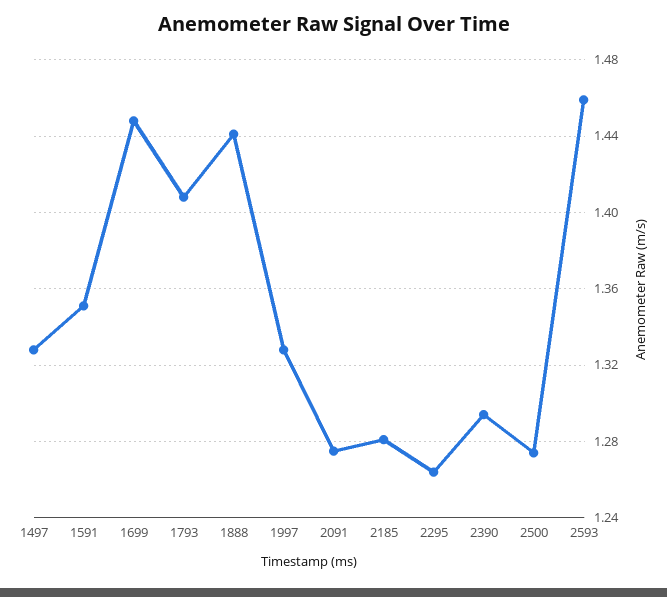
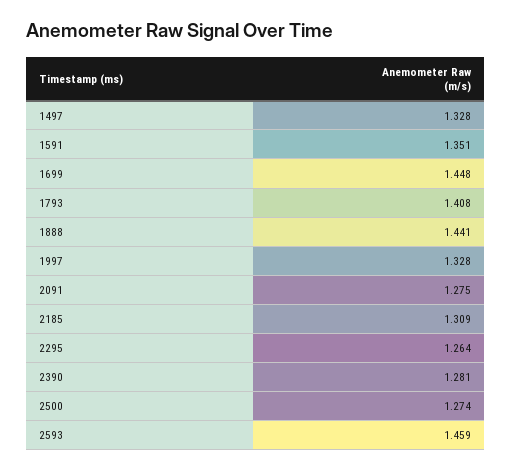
2185: 1.28 -> 1.309
2390: 1.295 -> 1.281

